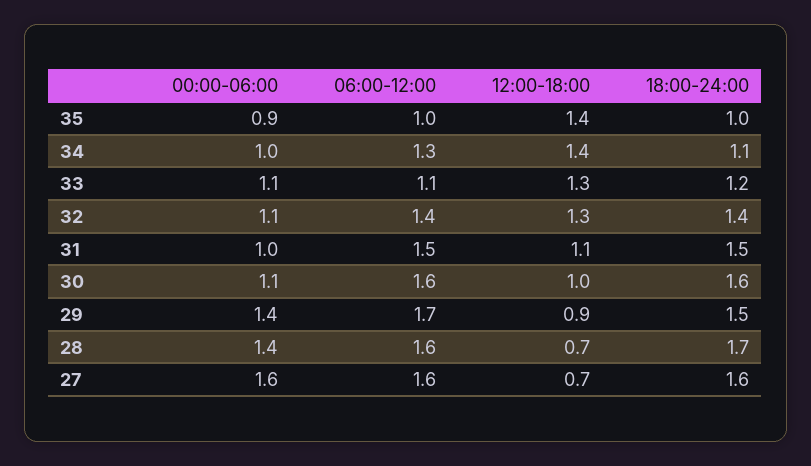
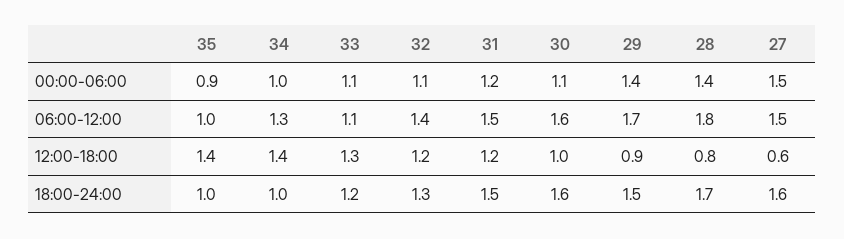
18:00-24:00, 34: 1.1 -> 1
12:00-18:00, 32: 1.3 -> 1.2
18:00-24:00, 32: 1.4 -> 1.3
00:00-06:00, 31: 1 -> 1.2
12:00-18:00, 31: 1.1 -> 1.2
06:00-12:00, 28: 1.6 -> 1.8
12:00-18:00, 28: 0.7 -> 0.8
00:00-06:00, 27: 1.6 -> 1.5
06:00-12:00, 27: 1.6 -> 1.5
12:00-18:00, 27: 0.7 -> 0.6

